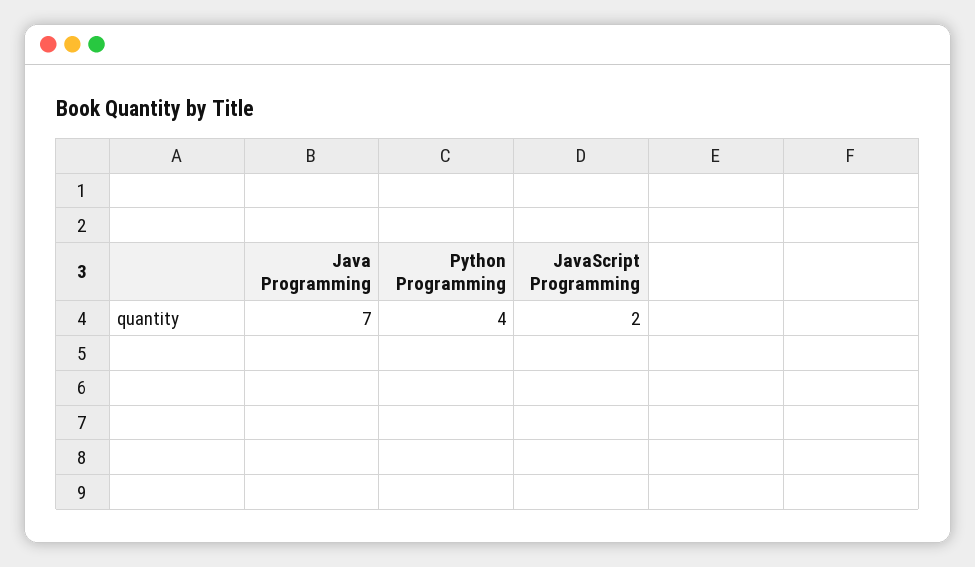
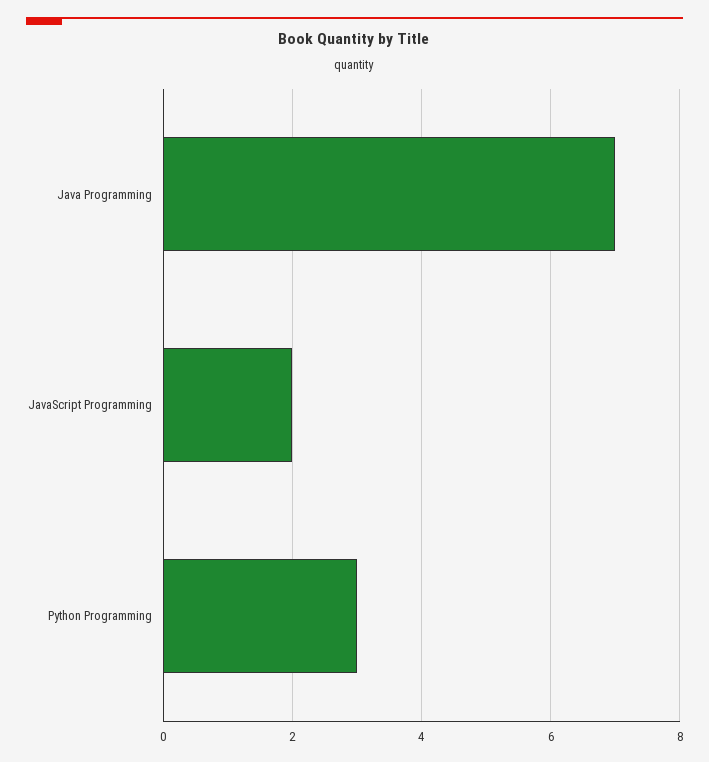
Python Programming: 4 -> 3

